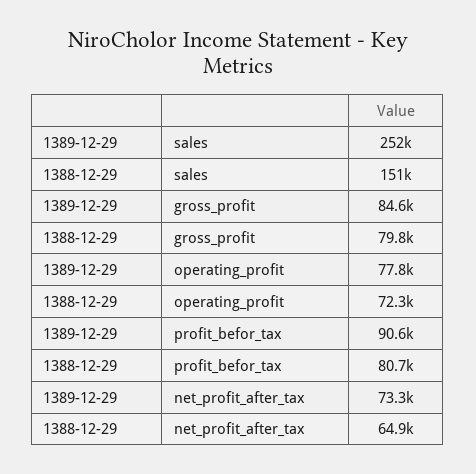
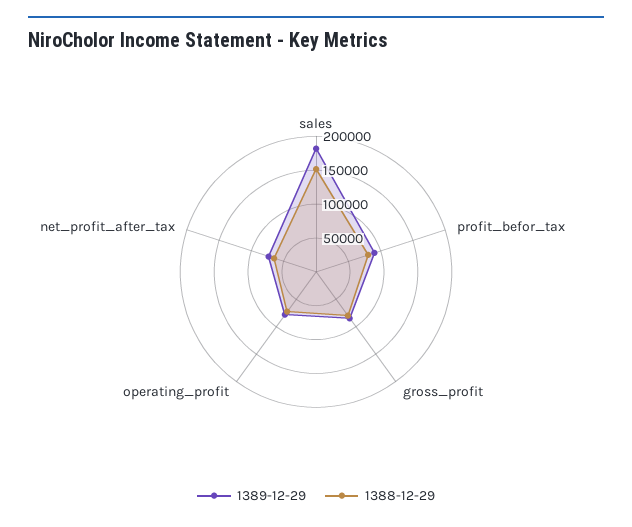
1389-12-29, sales: 252000 -> 175000

